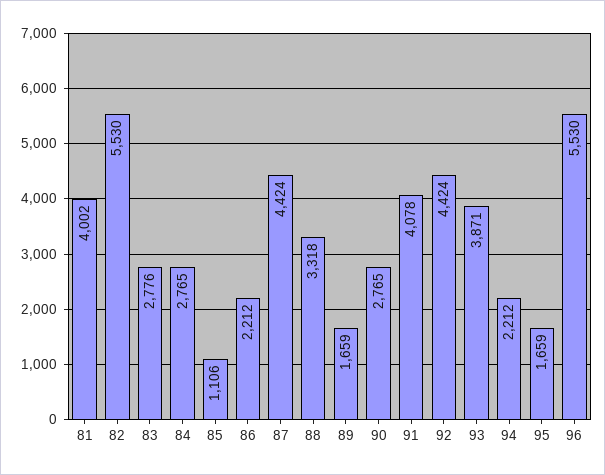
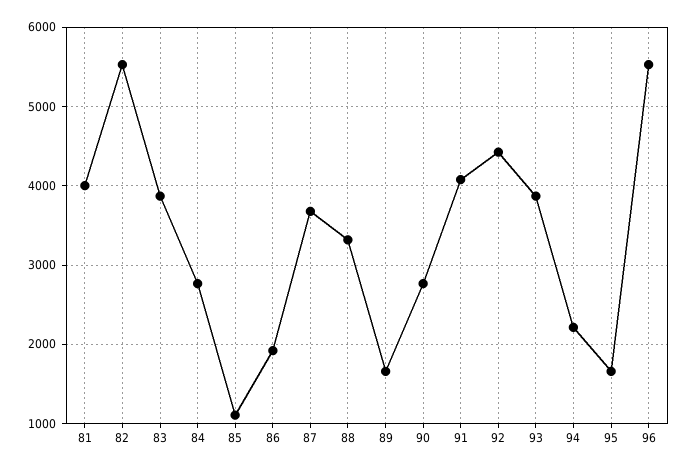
83: 2776 -> 3900
86: 2212 -> 1900
87: 4424 -> 3700

